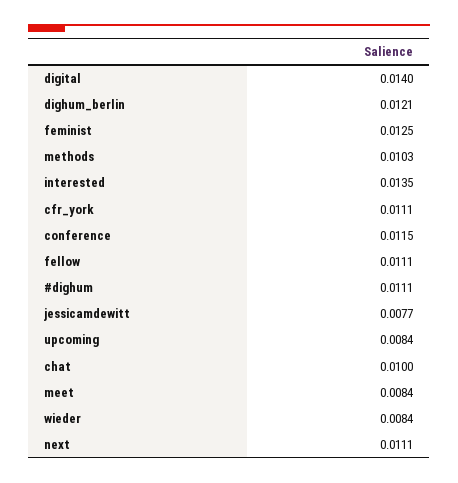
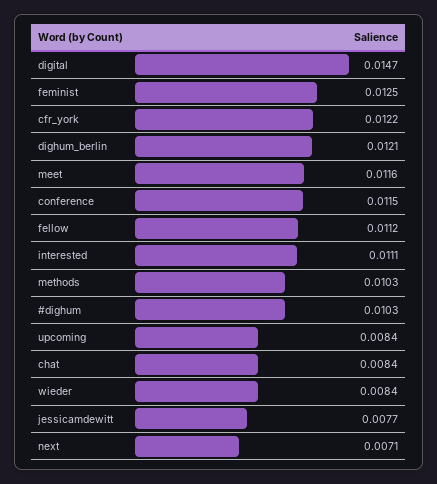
digital: 0.014 -> 0.0147
interested: 0.0135 -> 0.0111
cfr_york: 0.0111 -> 0.0122
fellow: 0.0111 -> 0.0112
#dighum: 0.0111 -> 0.0103
chat: 0.01 -> 0.0084
meet: 0.0084 -> 0.0116
next: 0.0111 -> 0.0071

